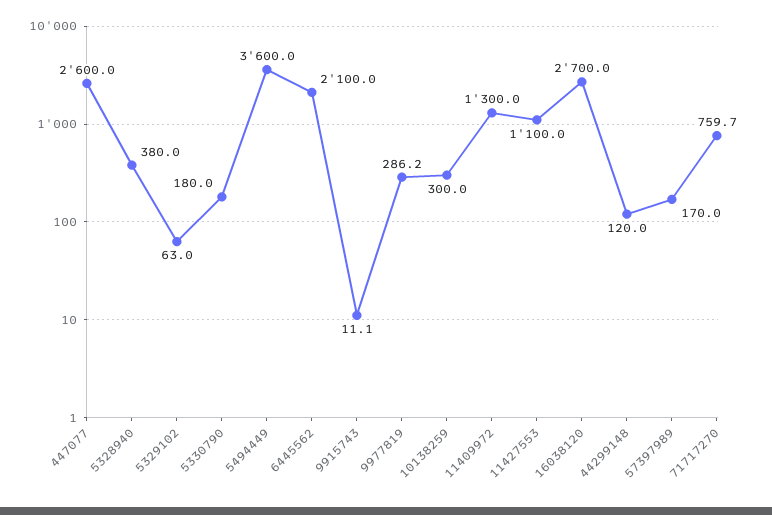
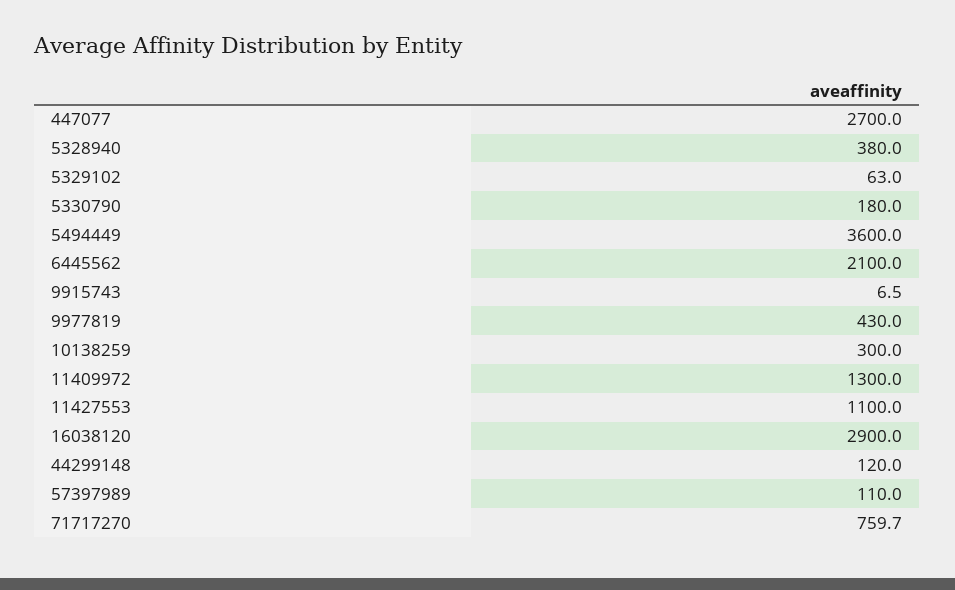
447077: 2600 -> 2700
9915743: 11.1 -> 6.5
9977819: 286.2 -> 430
16038120: 2700 -> 2900
57397989: 170 -> 110

